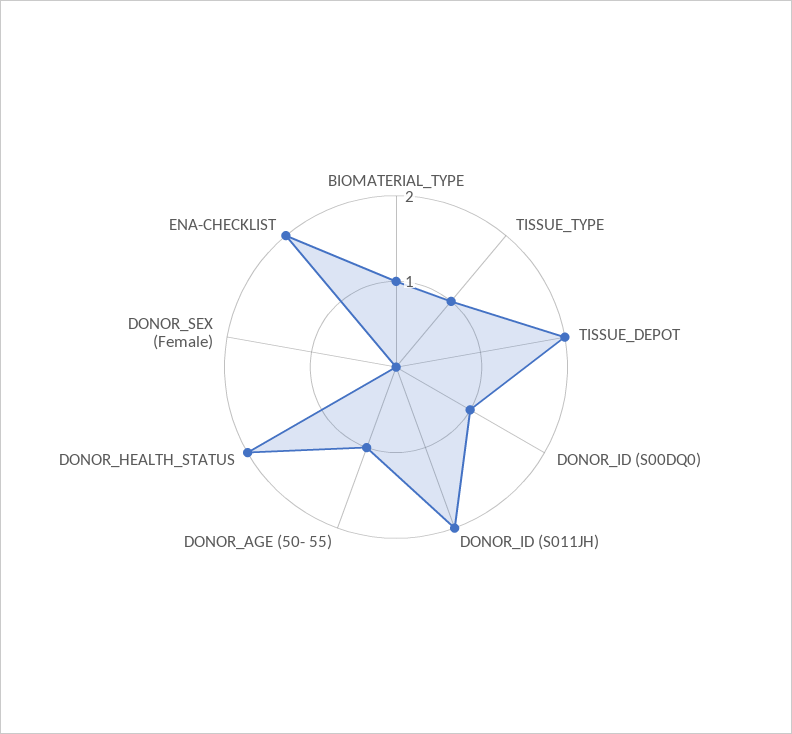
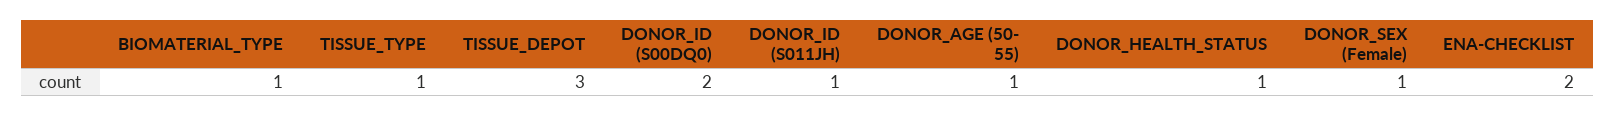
TISSUE_DEPOT: 2 -> 3
DONOR_ID (S00DQ0): 1 -> 2
DONOR_ID (S011JH): 2 -> 1
DONOR_HEALTH_STATUS: 2 -> 1
DONOR_SEX (Female): 0 -> 1

